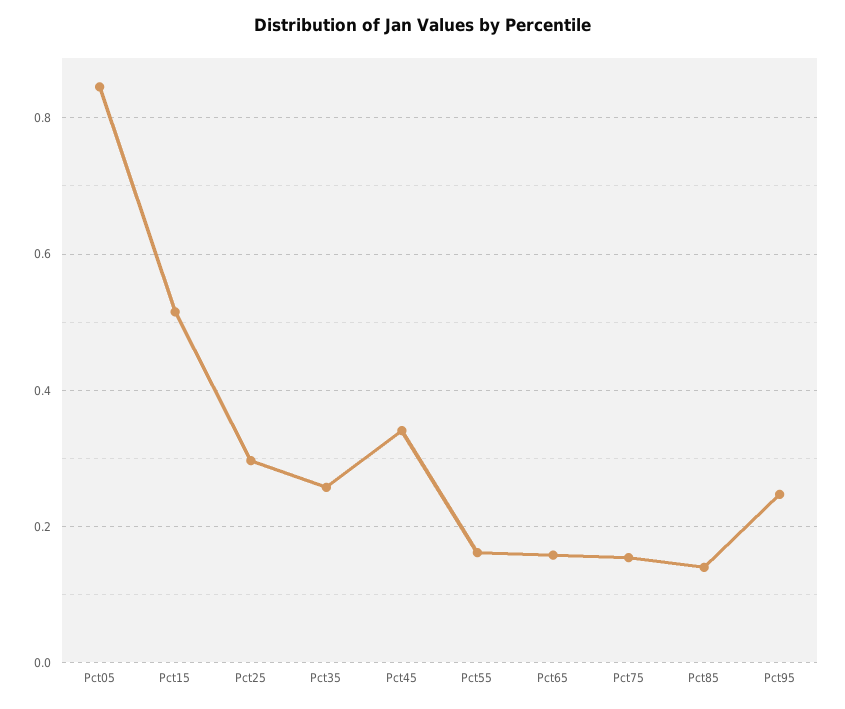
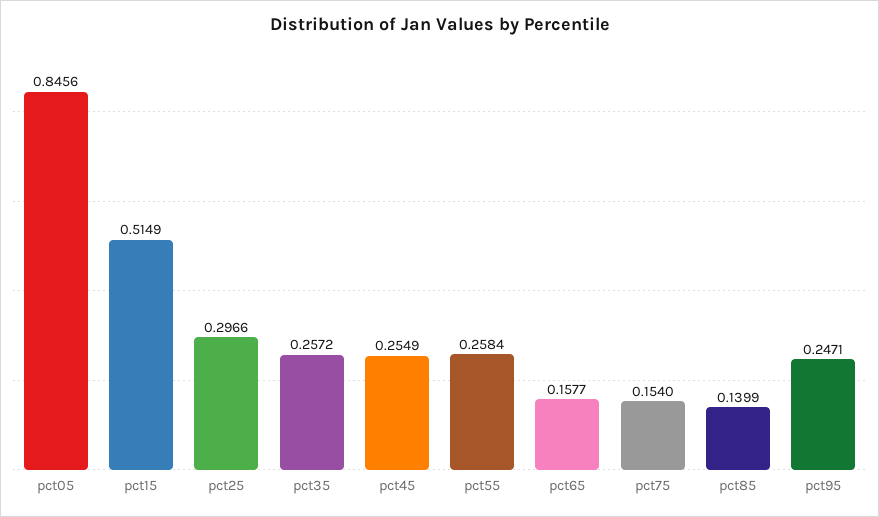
Pct45: 0.34 -> 0.2549
Pct55: 0.16 -> 0.2584

